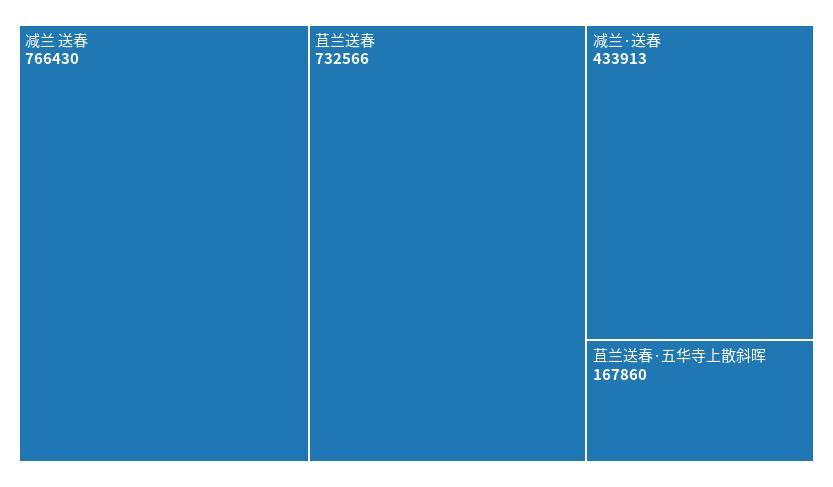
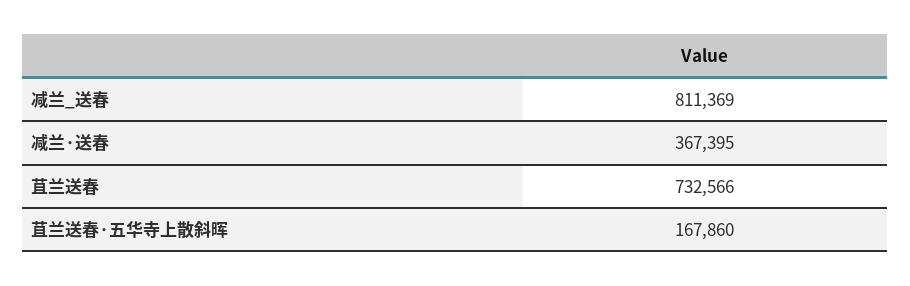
减兰 送春: 766430 -> 811369
减兰·送春: 433913 -> 367395

